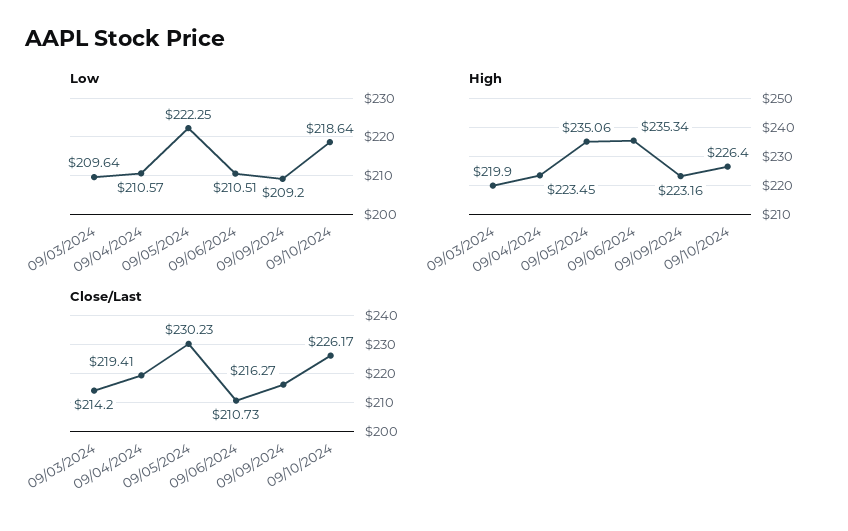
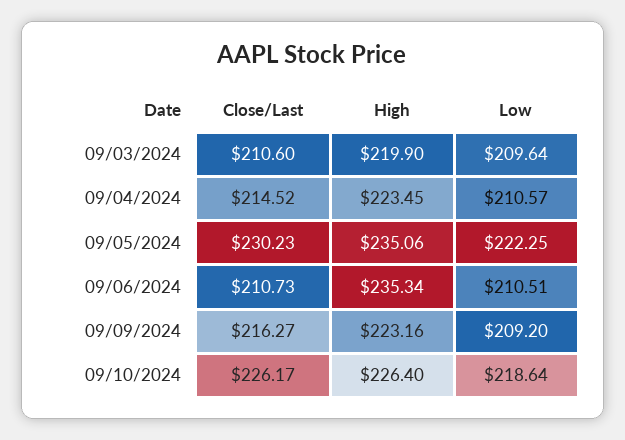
Close/Last, 09/03/2024: 214.2 -> 210.6
Close/Last, 09/04/2024: 219.41 -> 214.52

